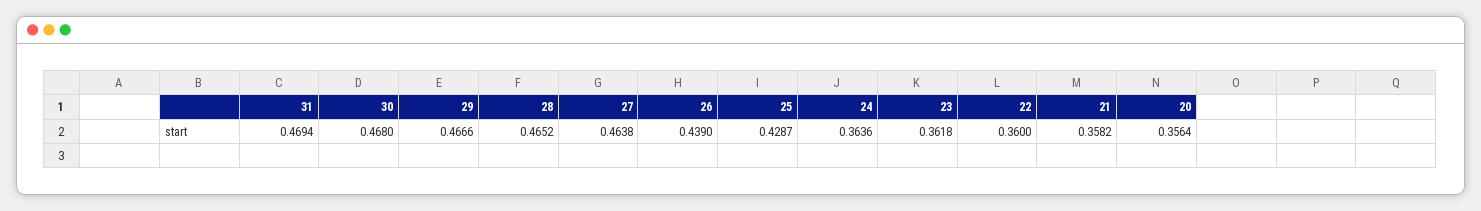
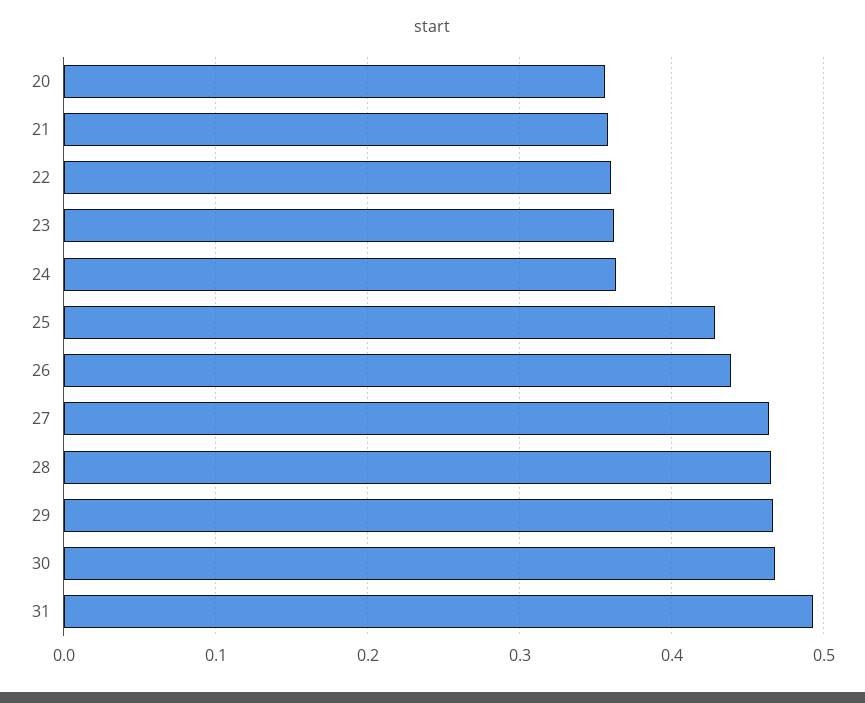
31: 0.4694 -> 0.49

